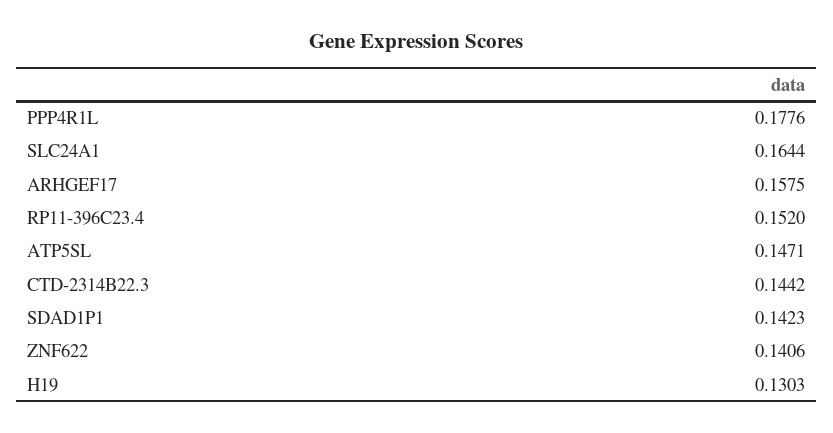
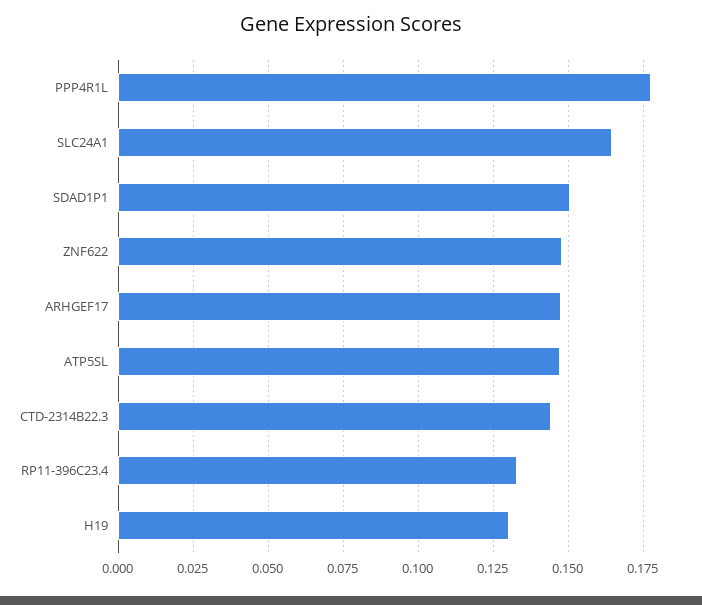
ARHGEF17: 0.1575 -> 0.1475
RP11-396C23.4: 0.152 -> 0.1325
SDAD1P1: 0.1423 -> 0.15
ZNF622: 0.1406 -> 0.1475

